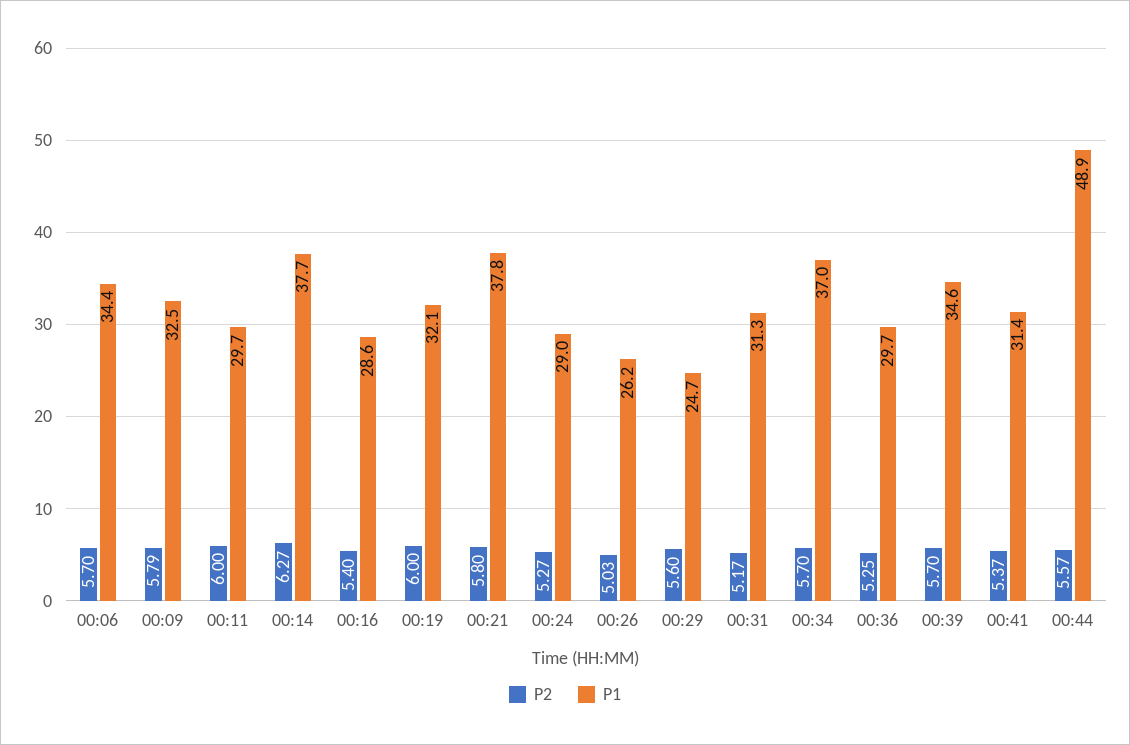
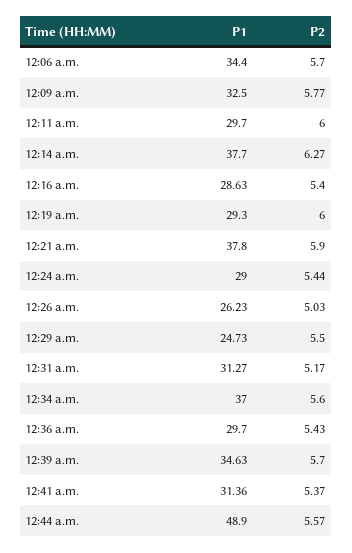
P2, 00:09: 5.79 -> 5.77
P1, 00:19: 32.1 -> 29.3
P2, 00:21: 5.8 -> 5.9
P2, 00:24: 5.27 -> 5.44
P2, 00:29: 5.6 -> 5.5
P2, 00:34: 5.7 -> 5.6
P2, 00:36: 5.25 -> 5.43

